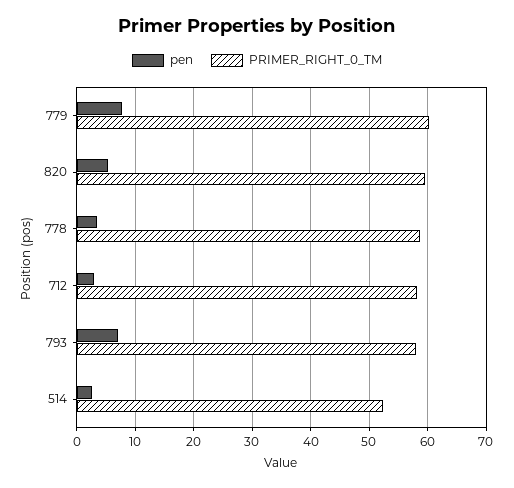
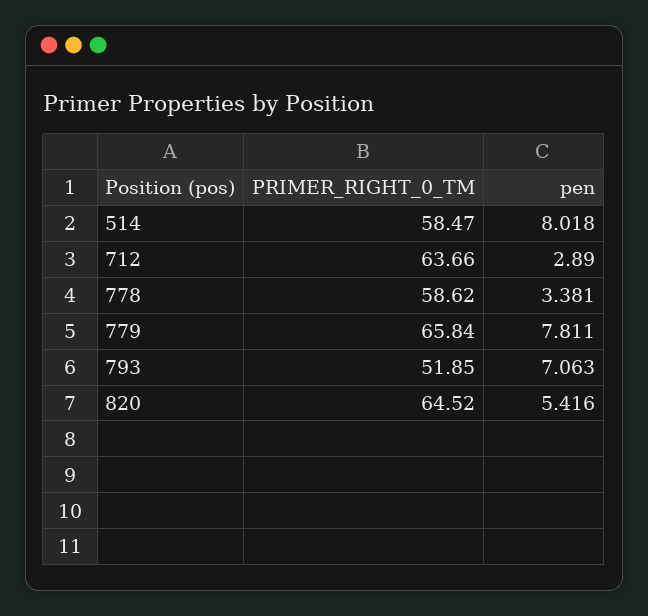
PRIMER_RIGHT_0_TM, 779: 60 -> 65.84
PRIMER_RIGHT_0_TM, 820: 60 -> 64.52
PRIMER_RIGHT_0_TM, 712: 58 -> 63.66
PRIMER_RIGHT_0_TM, 793: 58 -> 51.85
pen, 514: 2 -> 8.018
PRIMER_RIGHT_0_TM, 514: 52 -> 58.47

